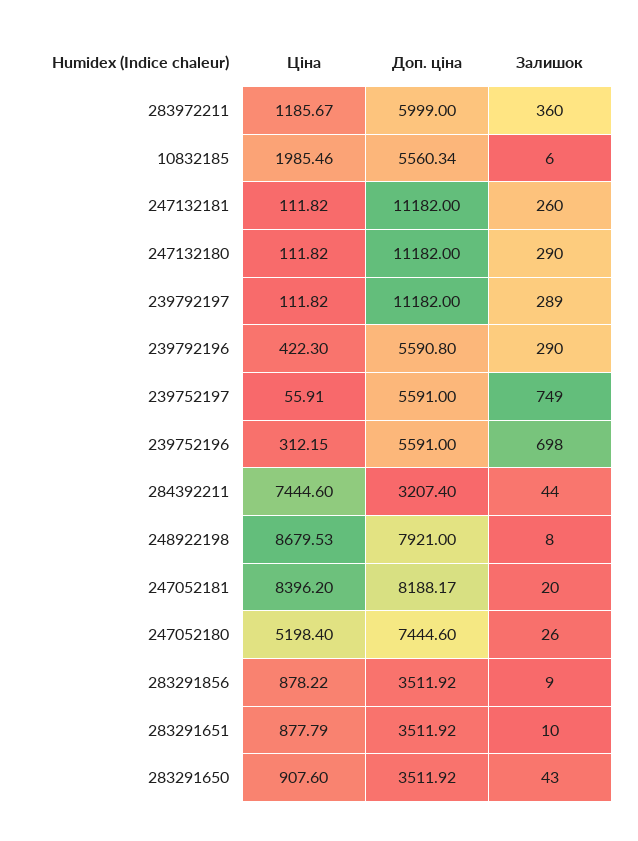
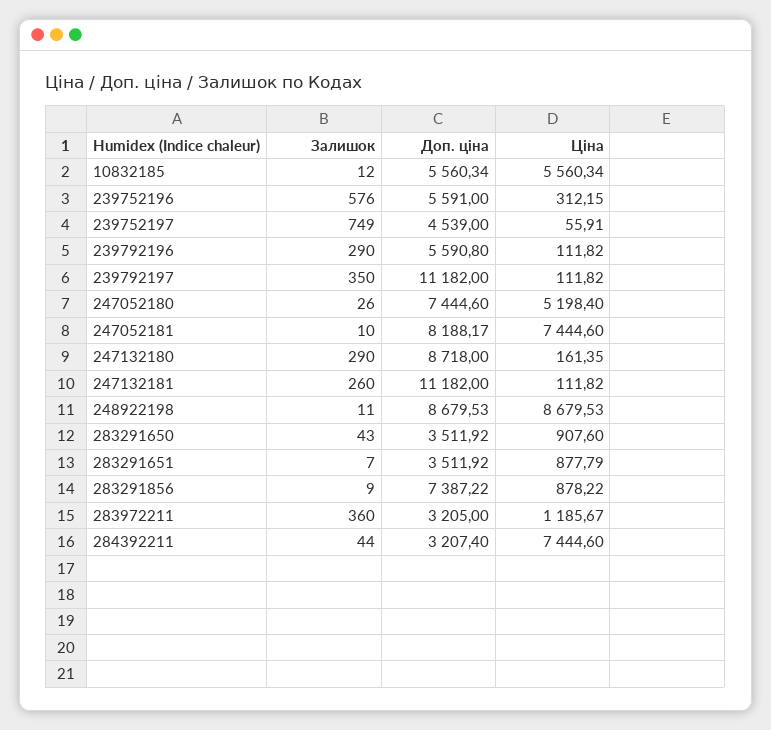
Доп. ціна, 283972211: 5999 -> 3205
Ціна, 10832185: 1985.46 -> 5560.34
Залишок, 10832185: 6 -> 12
Ціна, 247132180: 111.82 -> 161.35
Доп. ціна, 247132180: 11182 -> 8718
Залишок, 239792197: 289 -> 350
Ціна, 239792196: 422.3 -> 111.82
Доп. ціна, 239752197: 5591 -> 4539
Залишок, 239752196: 698 -> 576
Доп. ціна, 248922198: 7921 -> 8679.53
Залишок, 248922198: 8 -> 11
Ціна, 247052181: 8396.2 -> 7444.6
Залишок, 247052181: 20 -> 10
Доп. ціна, 283291856: 3511.92 -> 7387.22
Залишок, 283291651: 10 -> 7

